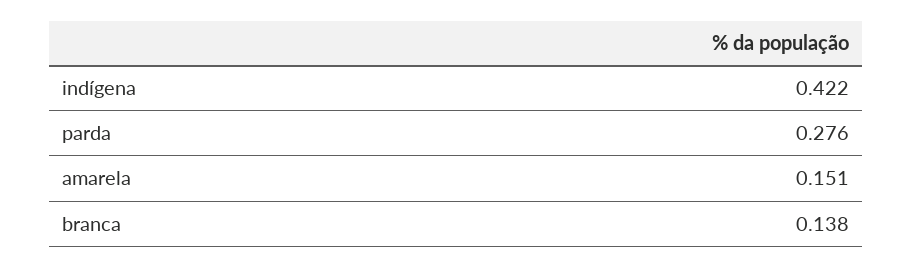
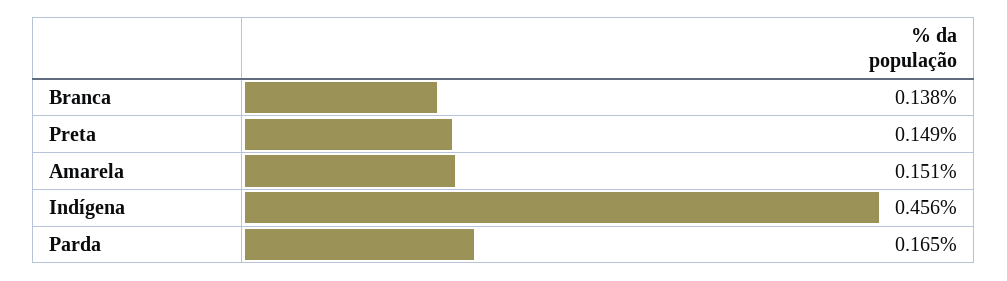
indígena: 0.422 -> 0.456
parda: 0.276 -> 0.165
Preta: none -> 0.149

